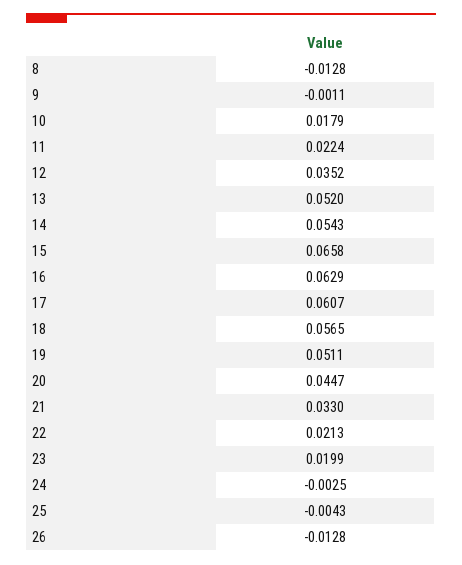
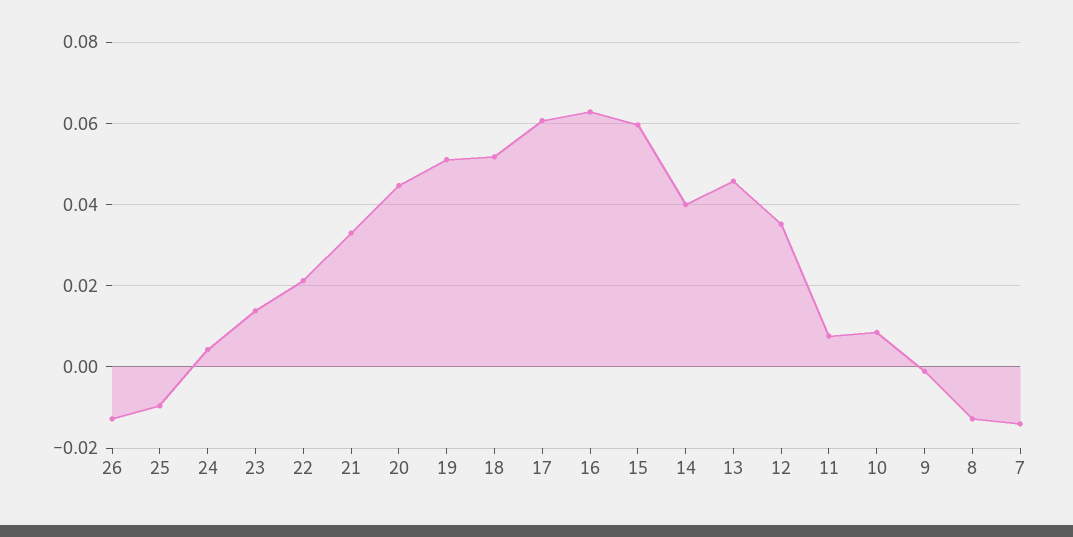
10: 0.0179 -> 0.008
11: 0.0224 -> 0.008
13: 0.052 -> 0.046
14: 0.0543 -> 0.04
15: 0.0658 -> 0.06
18: 0.0565 -> 0.052
23: 0.0199 -> 0.014
24: -0.0025 -> 0.004
25: -0.0043 -> -0.01
7: none -> -0.014

